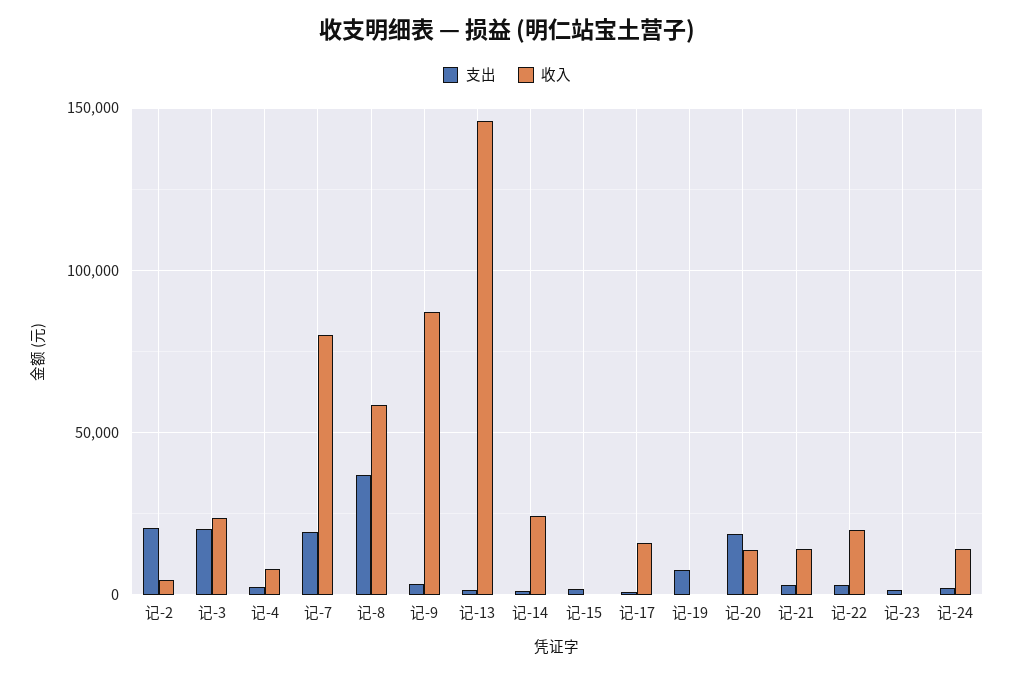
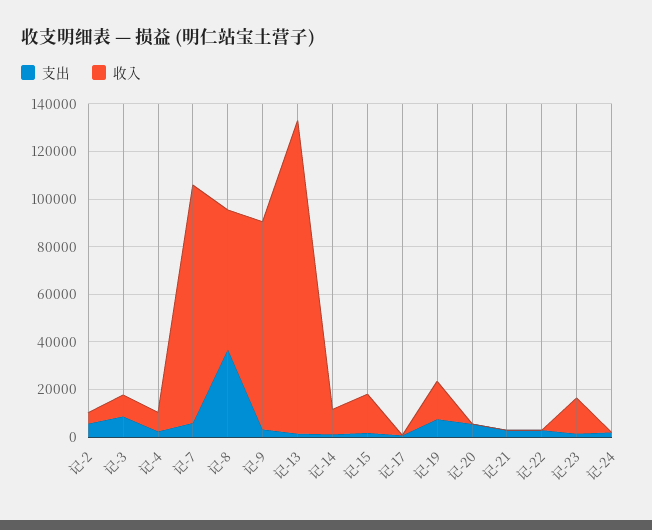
支出, 记-2: 20000 -> 5000
支出, 记-3: 20000 -> 10000
收入, 记-3: 25000 -> 10000
支出, 记-7: 20000 -> 5000
收入, 记-7: 80000 -> 100000
收入, 记-13: 145000 -> 130000
收入, 记-14: 25000 -> 10000
收入, 记-15: 0 -> 15000
收入, 记-17: 15000 -> 0
收入, 记-19: 0 -> 15000
支出, 记-20: 20000 -> 5000
收入, 记-20: 15000 -> 0
收入, 记-21: 15000 -> 0
收入, 记-22: 20000 -> 0
收入, 记-23: 0 -> 15000
收入, 记-24: 15000 -> 0

